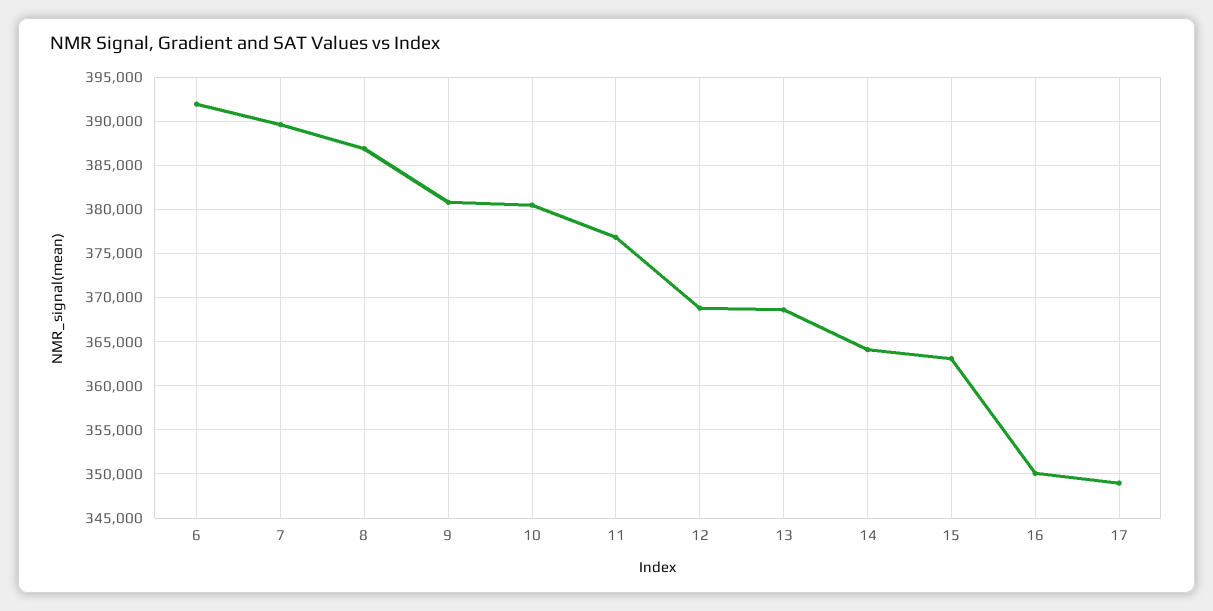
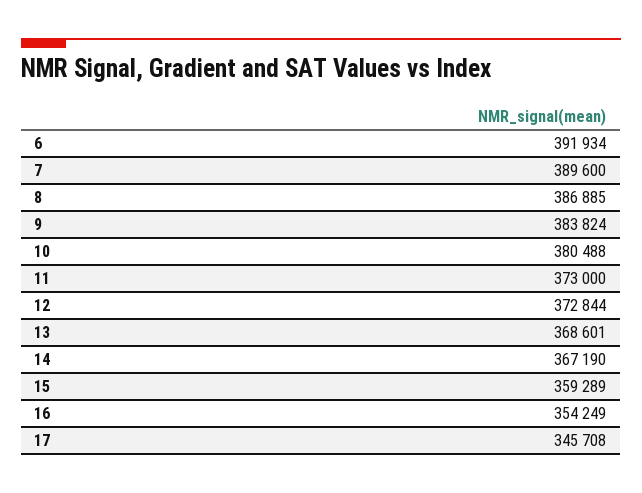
9: 381000 -> 383824
11: 377000 -> 373000
12: 369000 -> 372844
14: 364000 -> 367190
15: 363000 -> 359289
16: 350000 -> 354249
17: 349000 -> 345708

